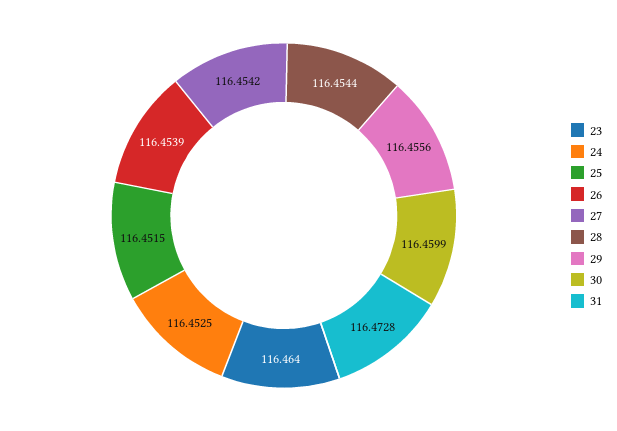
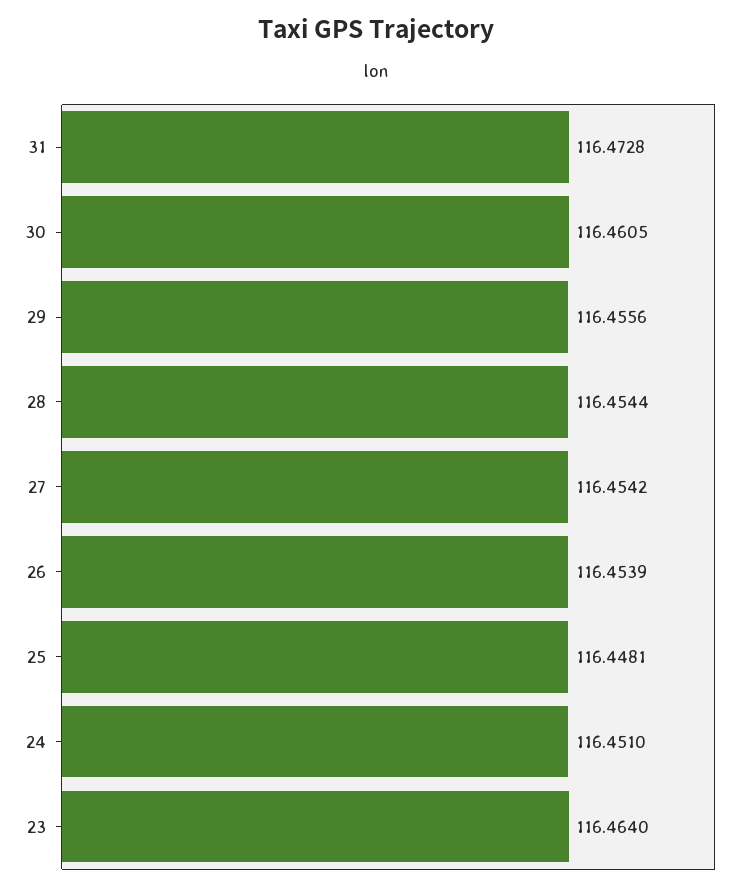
24: 116.4525 -> 116.451
25: 116.4515 -> 116.4481
30: 116.4599 -> 116.4605

